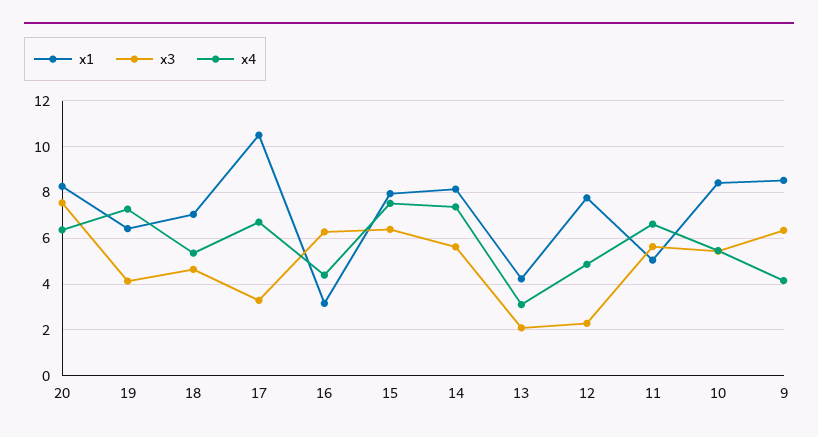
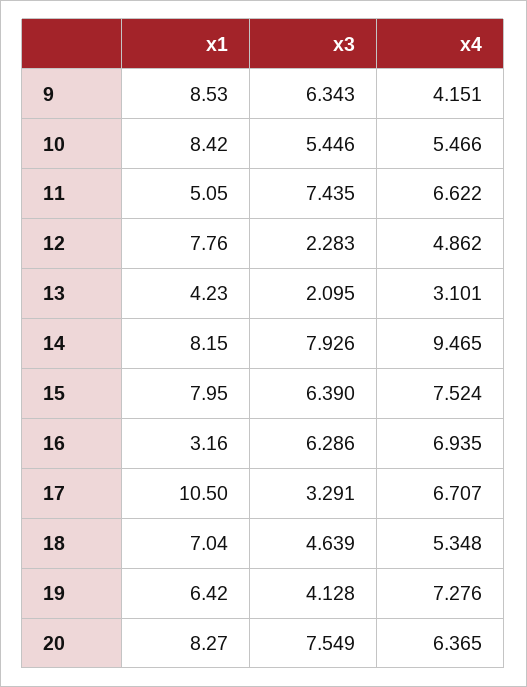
x4, 16: 4.5 -> 6.935
x3, 14: 5.5 -> 7.926
x4, 14: 7.5 -> 9.465
x3, 11: 5.5 -> 7.435

